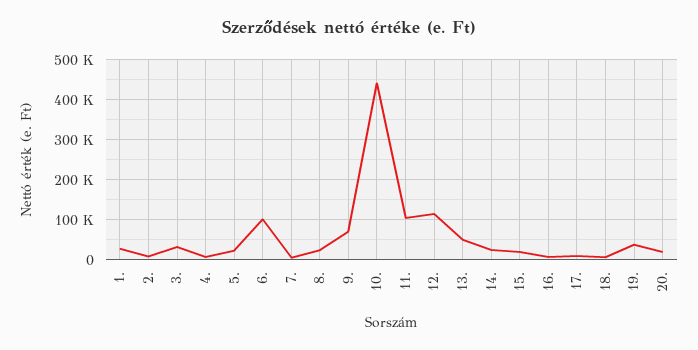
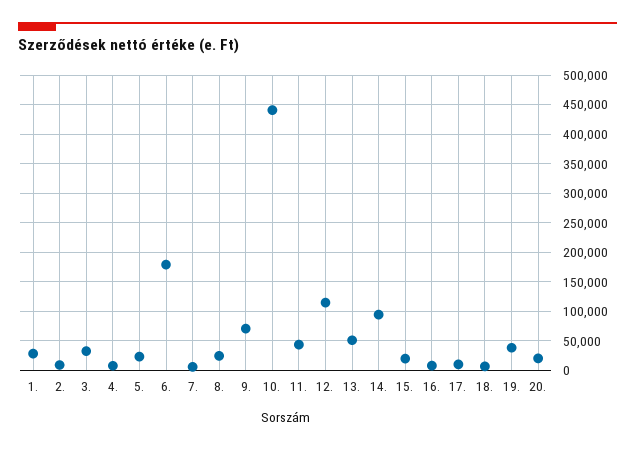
6.: 100000 -> 175000
11.: 100000 -> 50000
14.: 20000 -> 100000

